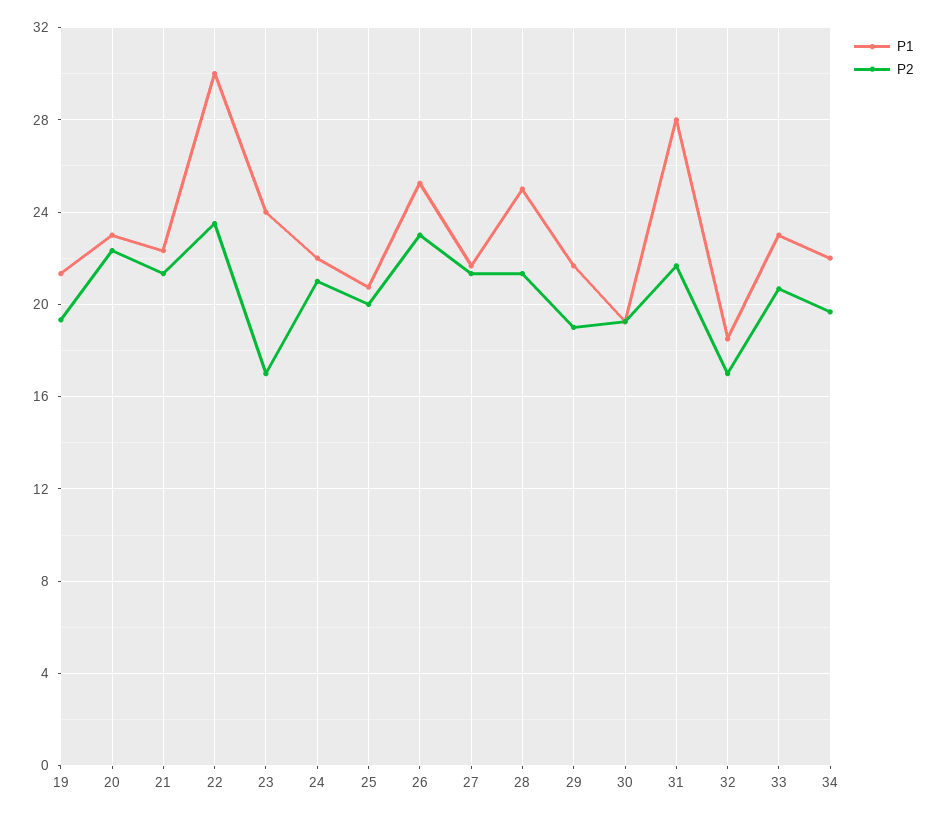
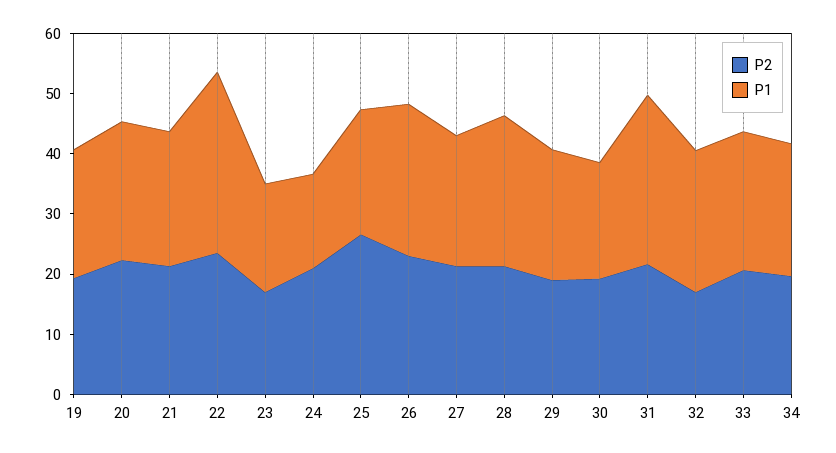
P1, 23: 24 -> 18
P1, 24: 22 -> 16
P2, 25: 20 -> 26
P1, 32: 18.5 -> 24

